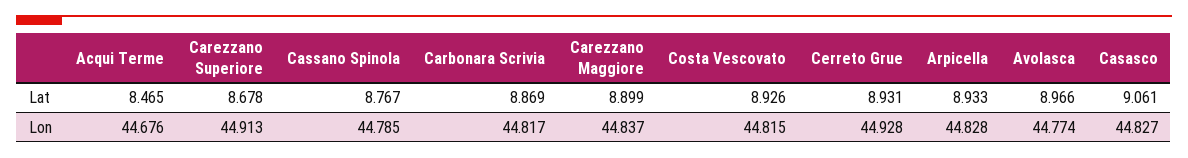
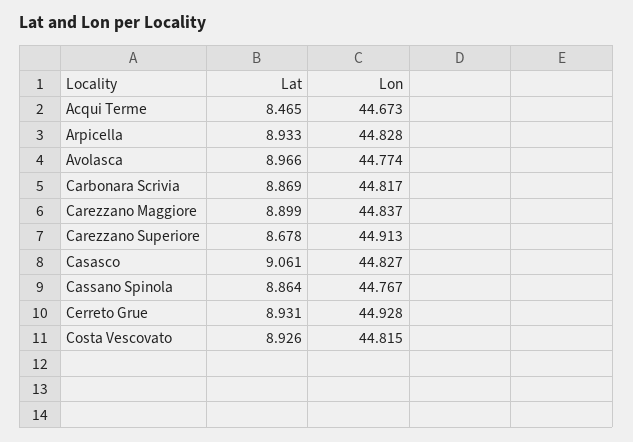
Cassano Spinola, Lat: 8.767 -> 8.864
Acqui Terme, Lon: 44.676 -> 44.673
Cassano Spinola, Lon: 44.785 -> 44.767

